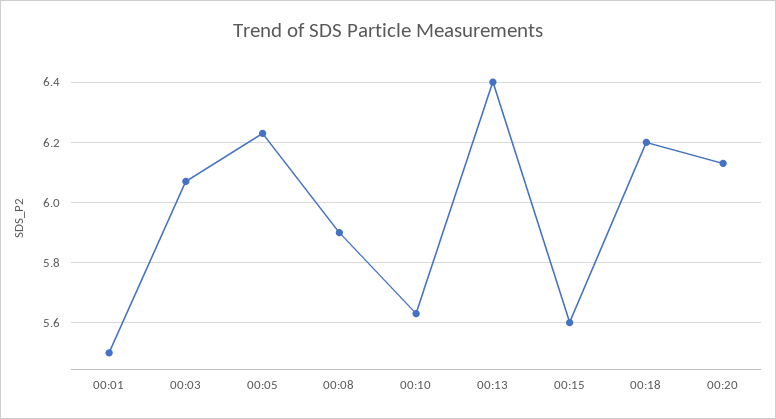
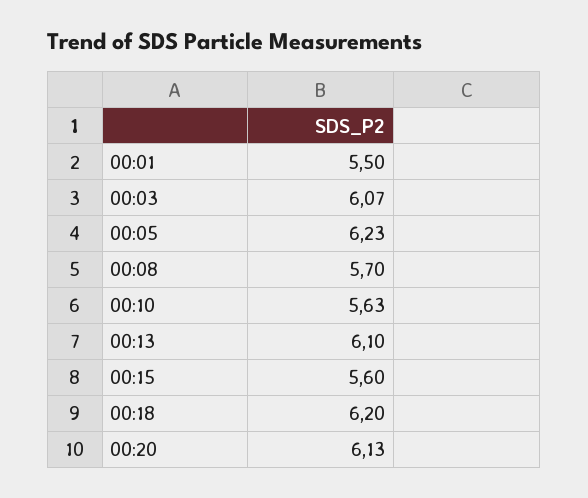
00:08: 5.9 -> 5.7
00:13: 6.4 -> 6.1

